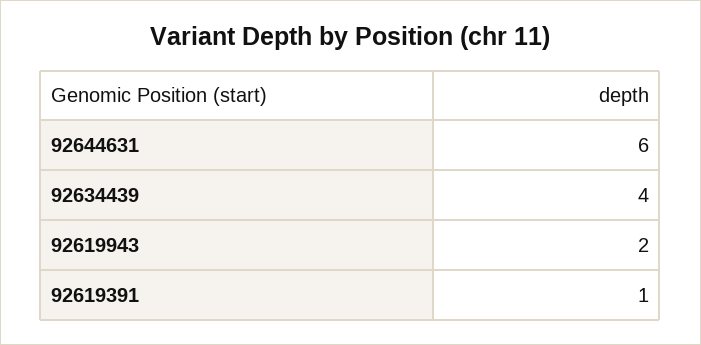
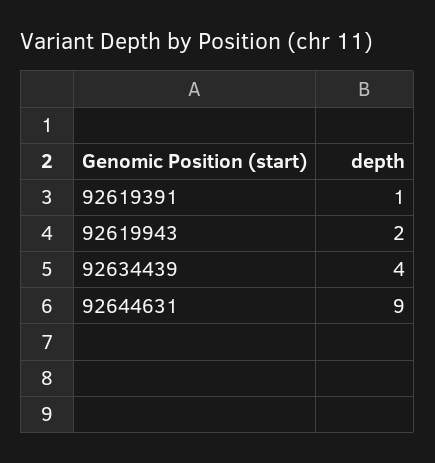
92644631: 6 -> 9

